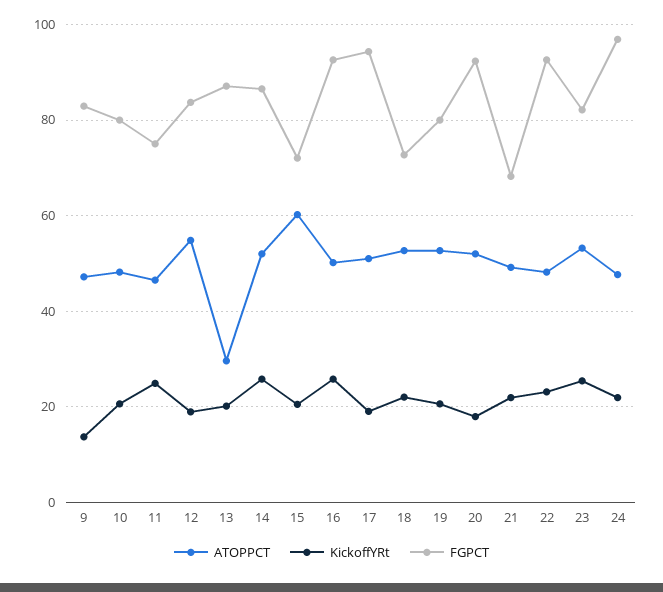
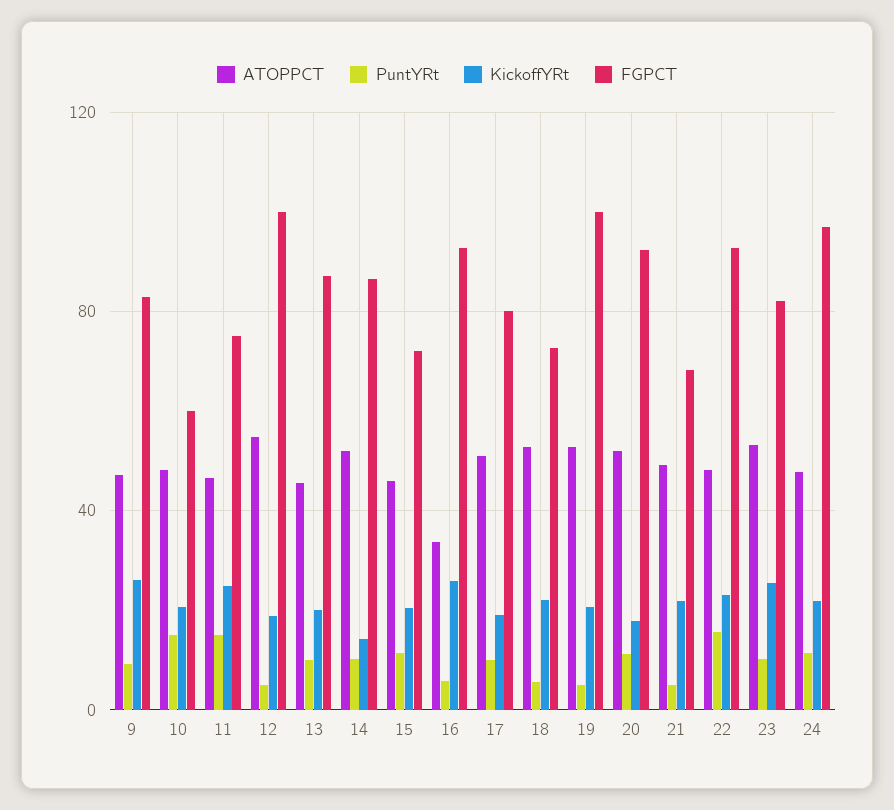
KickoffYRt, 9: 14 -> 25
FGPCT, 10: 80 -> 60
FGPCT, 12: 84 -> 100
ATOPPCT, 13: 30 -> 45
KickoffYRt, 14: 26 -> 15
ATOPPCT, 15: 60 -> 45
ATOPPCT, 16: 50 -> 35
FGPCT, 17: 94 -> 80
FGPCT, 19: 80 -> 100
PuntYRt, 9: none -> 10
PuntYRt, 10: none -> 15
PuntYRt, 11: none -> 15
PuntYRt, 12: none -> 5
PuntYRt, 13: none -> 10
PuntYRt, 14: none -> 10
PuntYRt, 15: none -> 10
PuntYRt, 16: none -> 5
PuntYRt, 17: none -> 10
PuntYRt, 18: none -> 5
PuntYRt, 19: none -> 5
PuntYRt, 20: none -> 10
PuntYRt, 21: none -> 5
PuntYRt, 22: none -> 15
PuntYRt, 23: none -> 10
PuntYRt, 24: none -> 10

